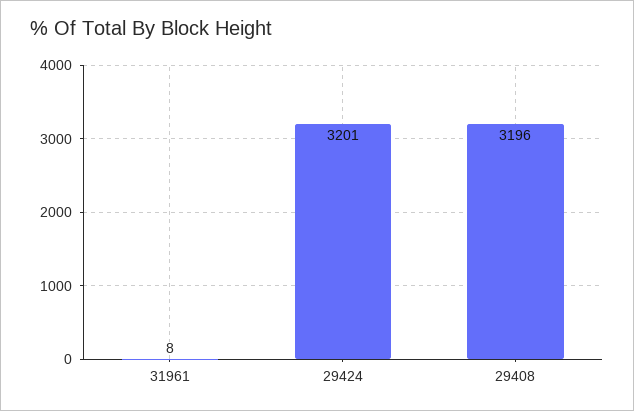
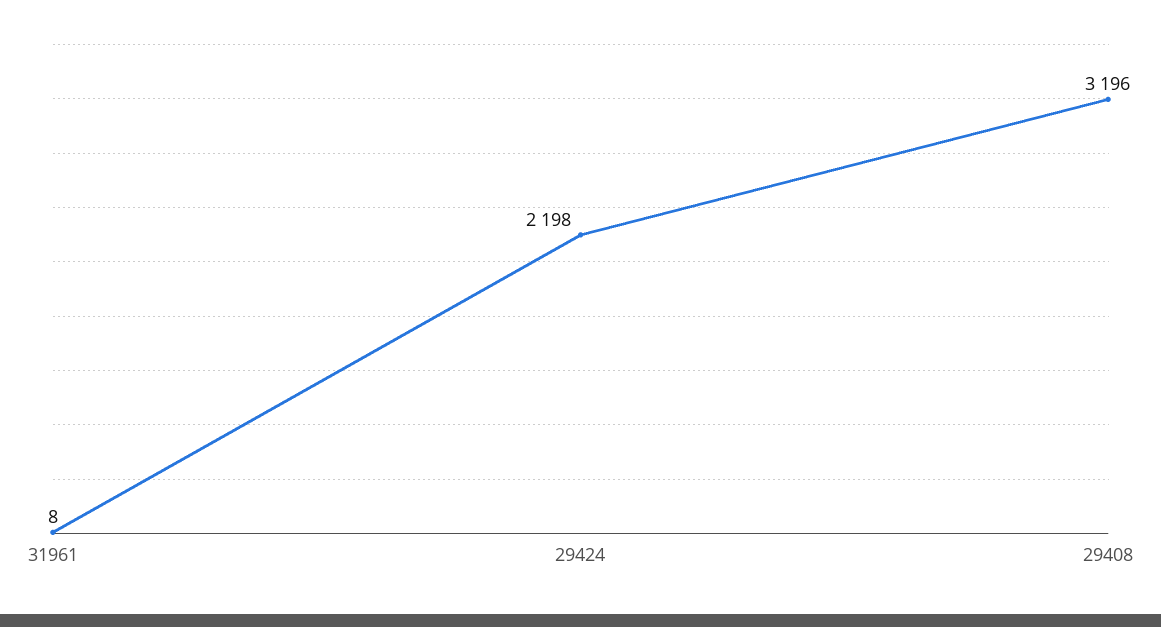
29424: 3201 -> 2198

